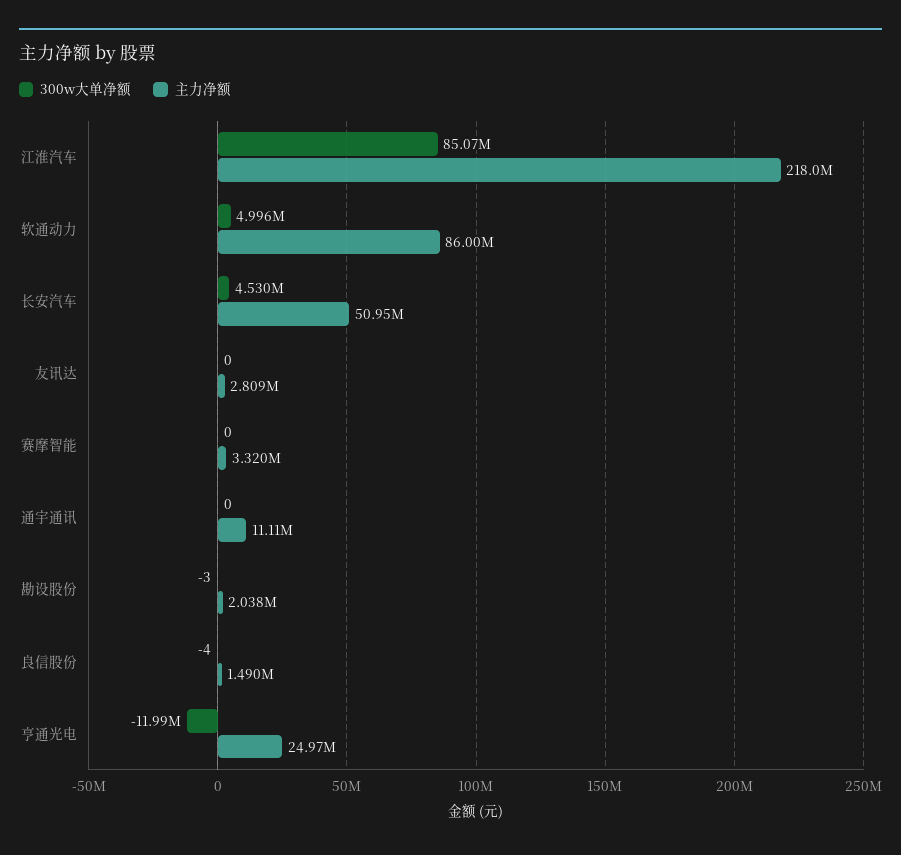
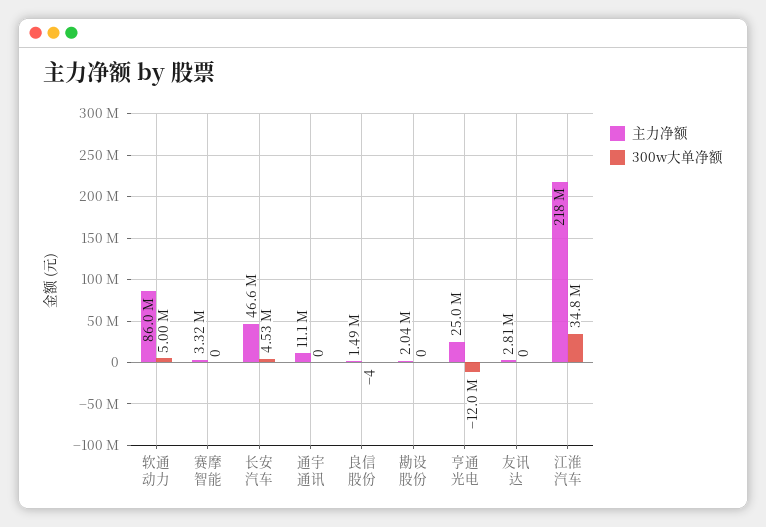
300w大单净额, 江淮汽车: 85070000 -> 34800000
主力净额, 长安汽车: 50950000 -> 46600000
300w大单净额, 勘设股份: -3 -> 0

